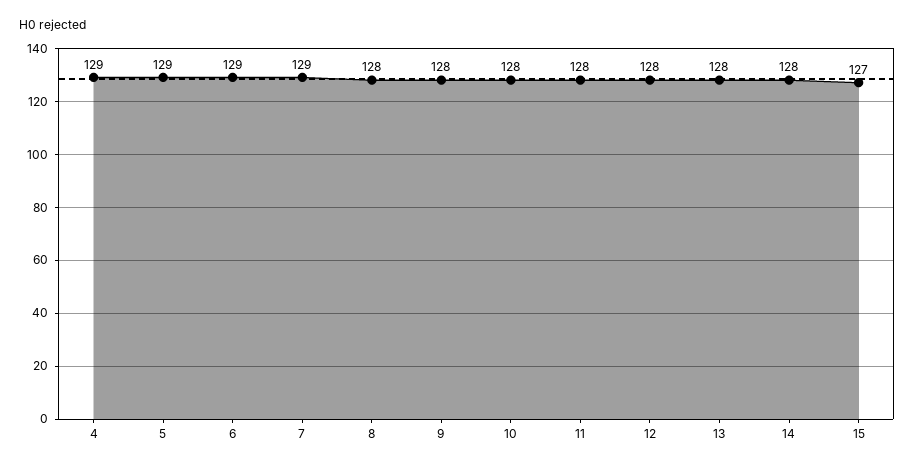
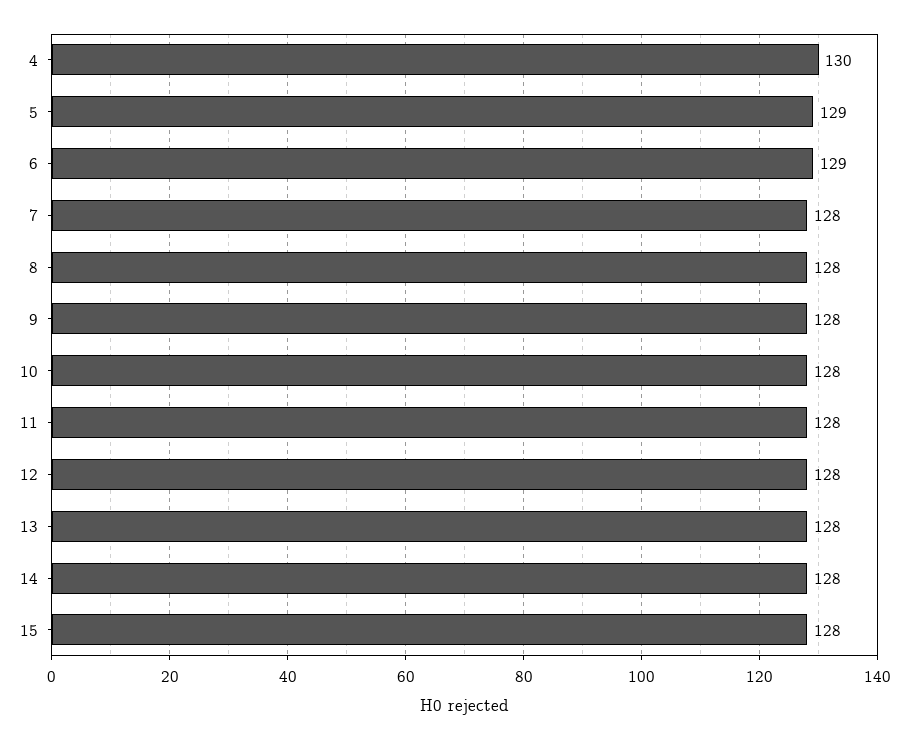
4: 129 -> 130
7: 129 -> 128
15: 127 -> 128

